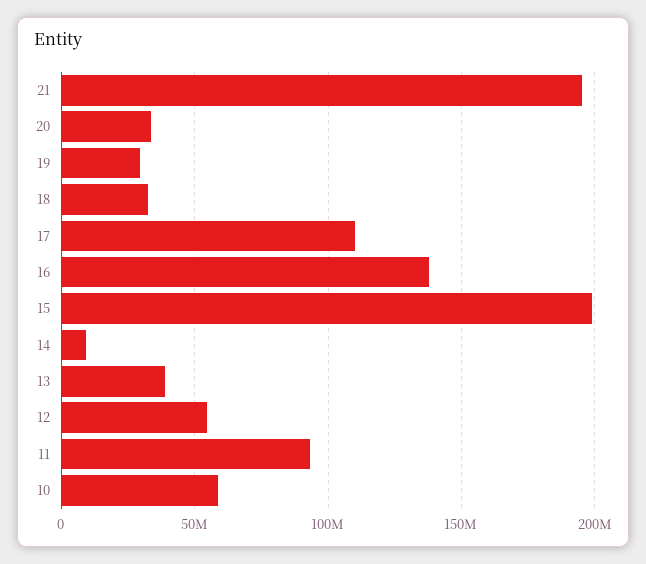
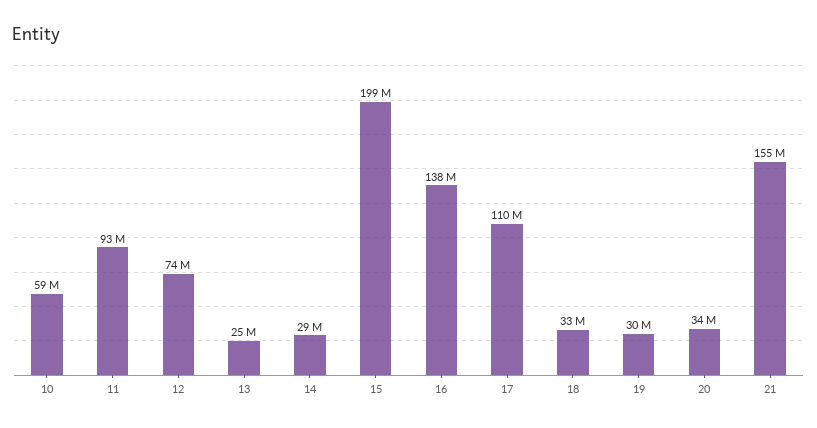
21: 195000000 -> 155000000
14: 10000000 -> 29000000
13: 40000000 -> 25000000
12: 55000000 -> 74000000

